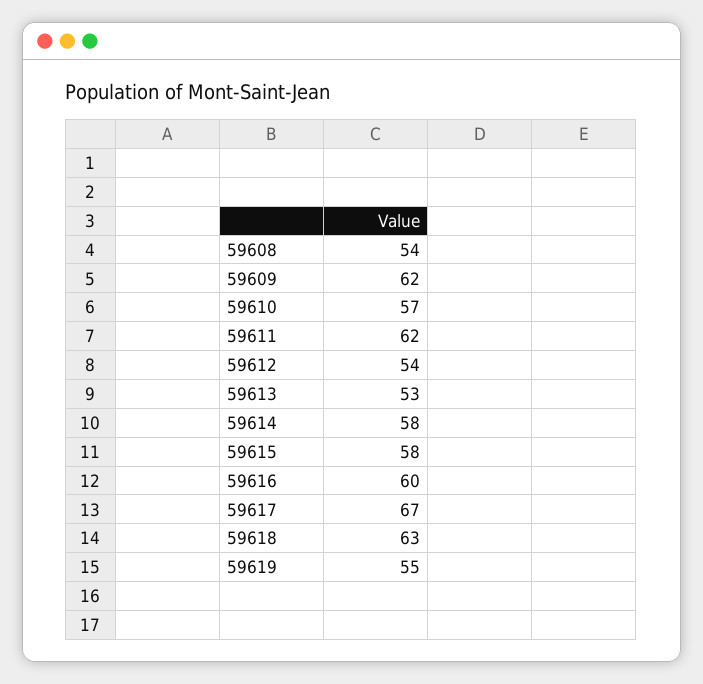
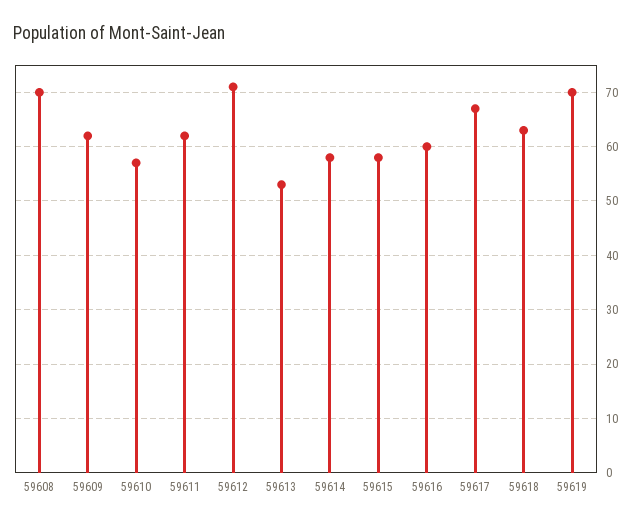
59608: 54 -> 70
59612: 54 -> 70
59619: 55 -> 70

